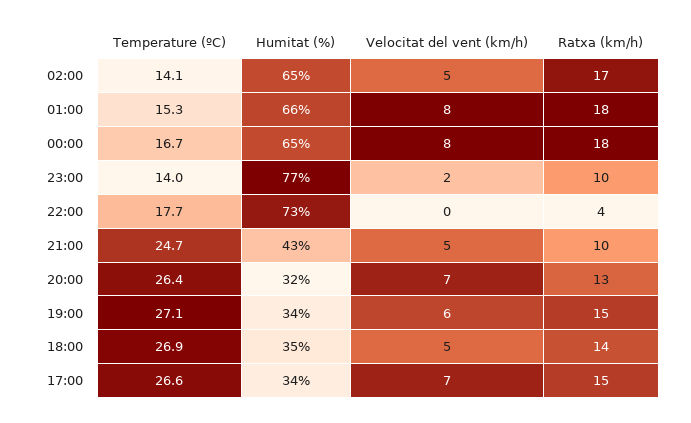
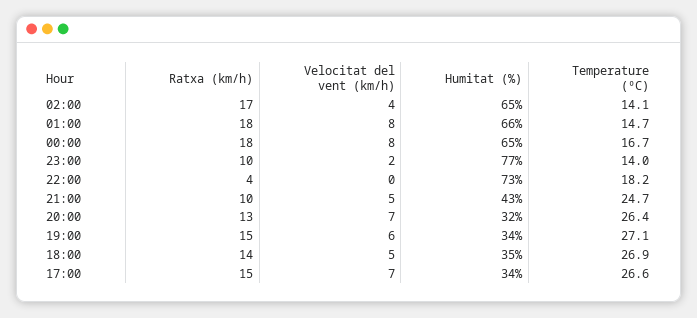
Velocitat del vent (km/h), 02:00: 5 -> 4
Temperature (ºC), 01:00: 15.3 -> 14.7
Temperature (ºC), 22:00: 17.7 -> 18.2

